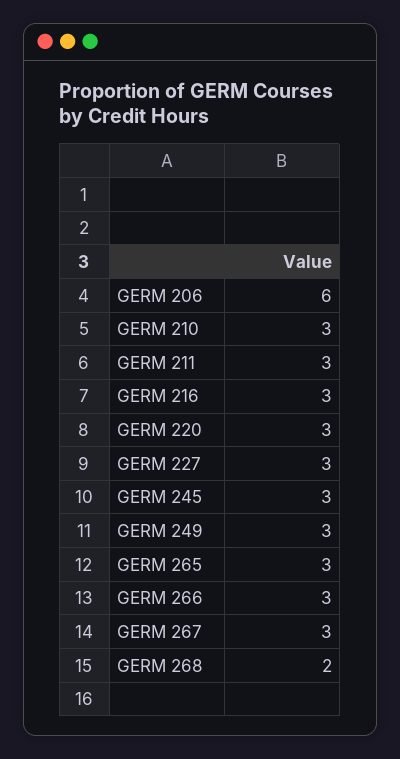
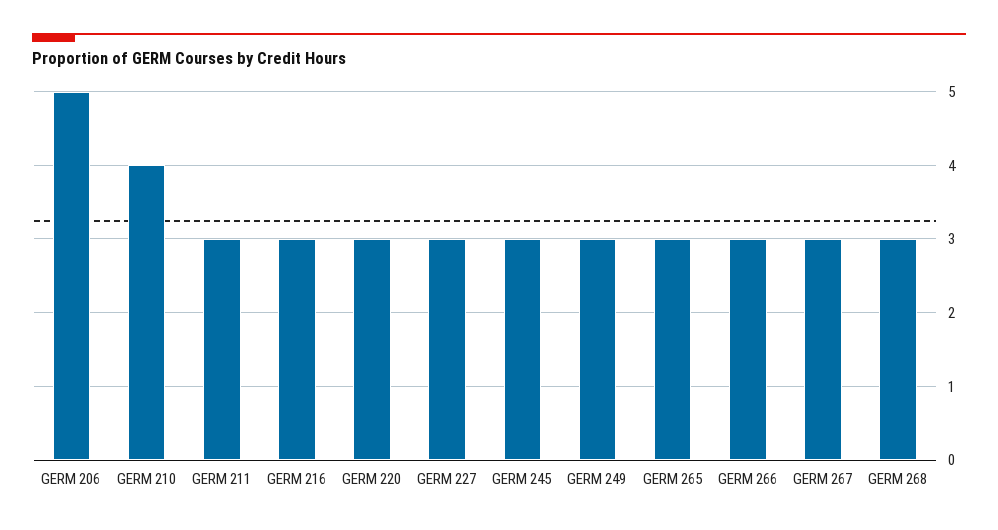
GERM 206: 6 -> 5
GERM 210: 3 -> 4
GERM 268: 2 -> 3

